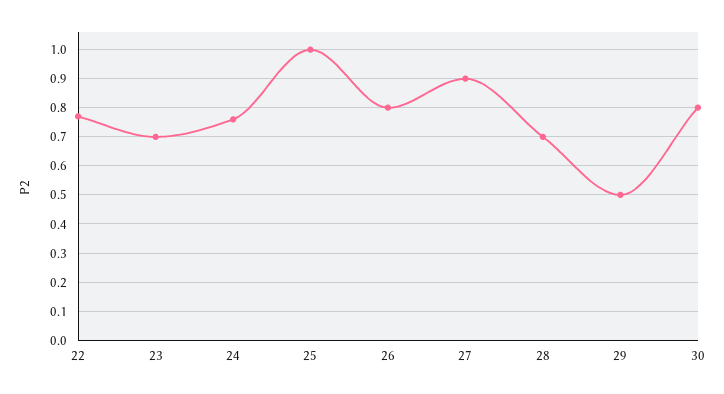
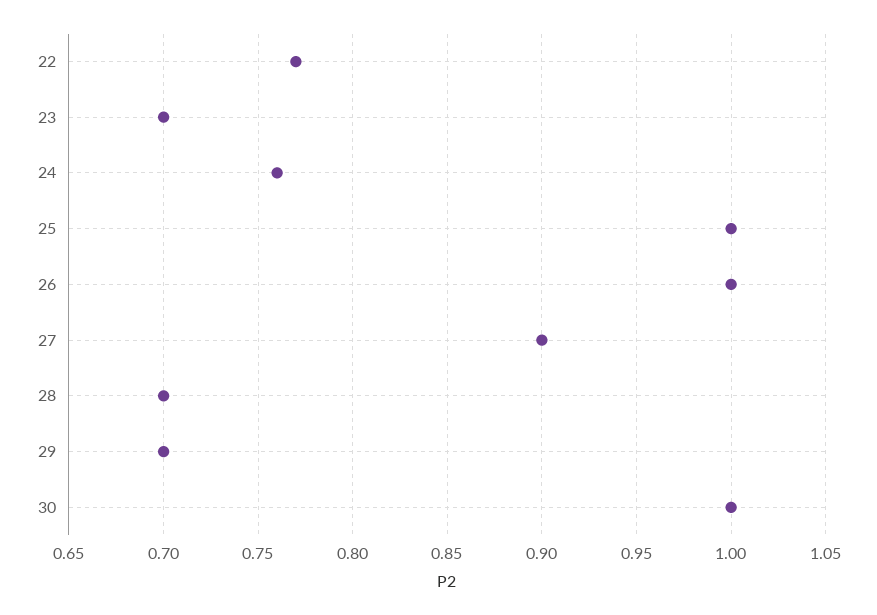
26: 0.8 -> 1
29: 0.5 -> 0.7
30: 0.8 -> 1

